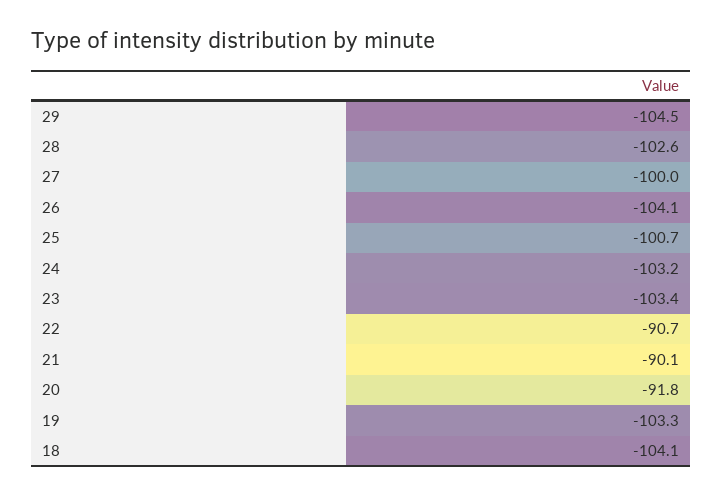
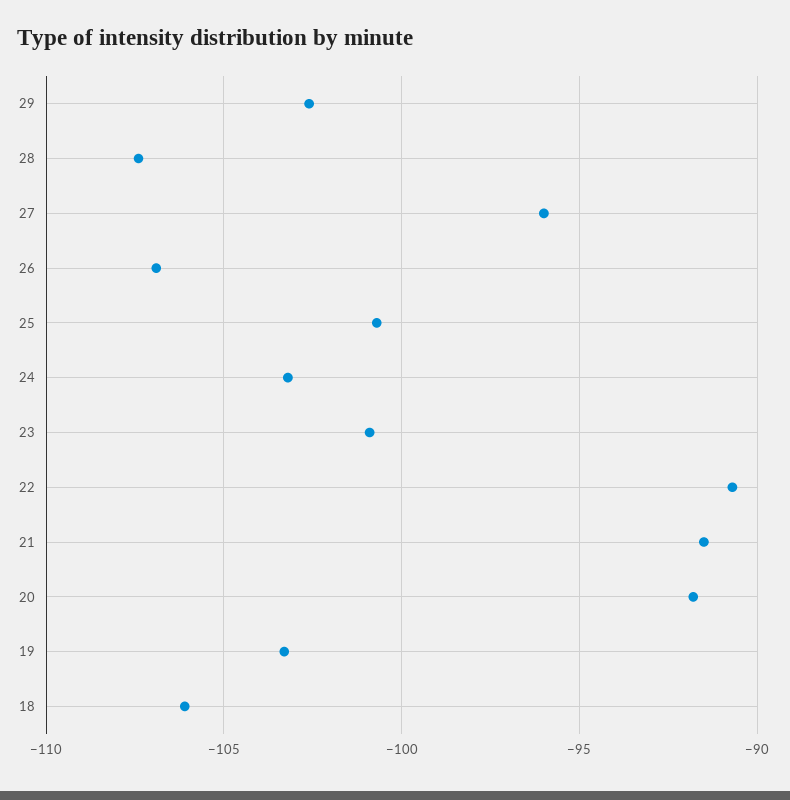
29: -104.5 -> -102.5
28: -102.6 -> -107.5
27: -100 -> -96
26: -104.1 -> -107
23: -103.4 -> -101
21: -90.1 -> -91.5
18: -104.1 -> -106

